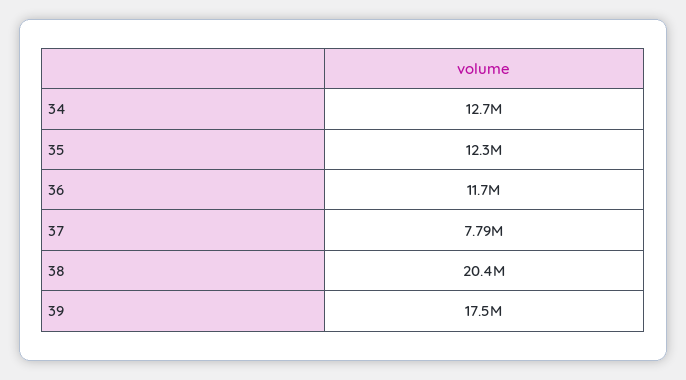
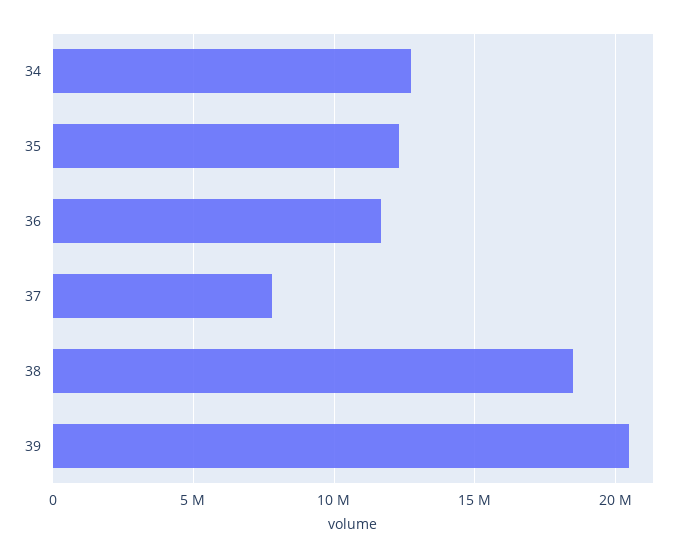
38: 20400000 -> 18500000
39: 17500000 -> 20500000

